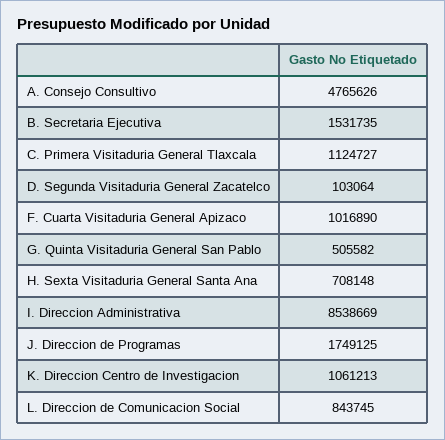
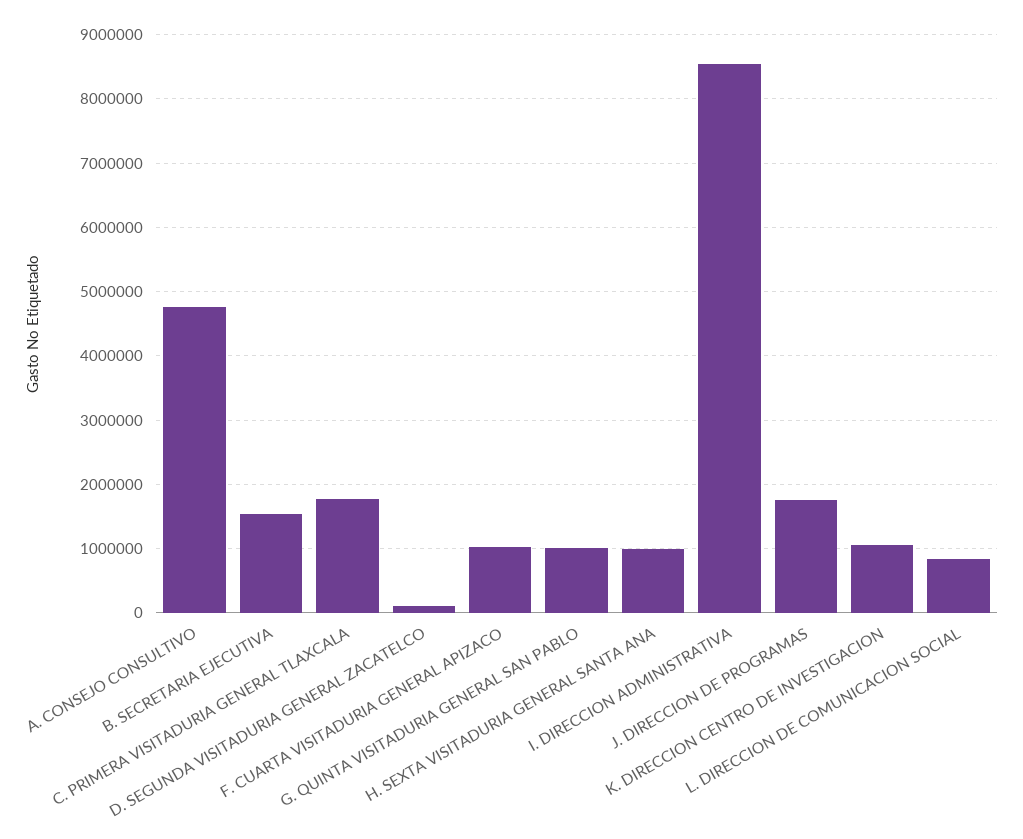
C. Primera Visitaduria General Tlaxcala: 1124727 -> 1800000
G. Quinta Visitaduria General San Pablo: 505582 -> 1000000
H. Sexta Visitaduria General Santa Ana: 708148 -> 1000000

